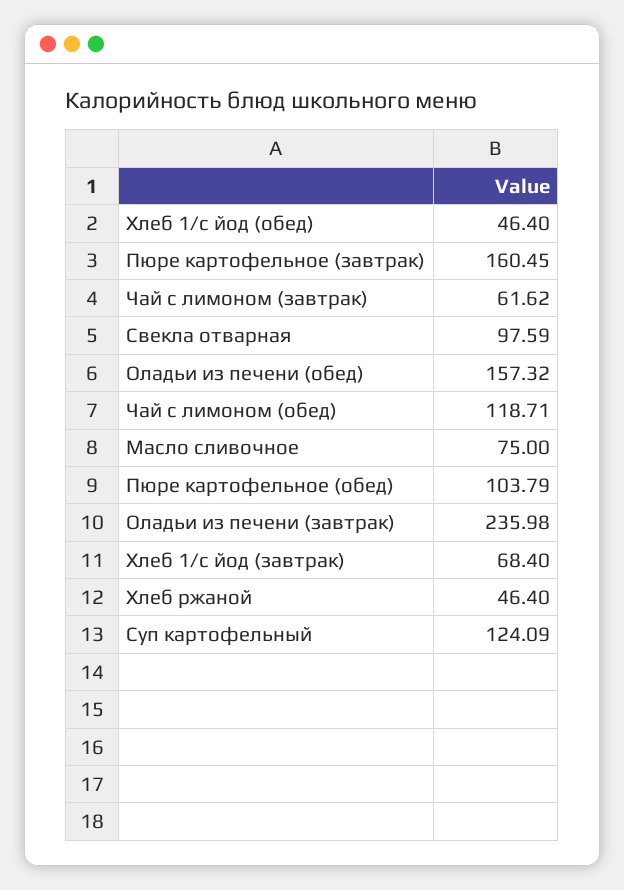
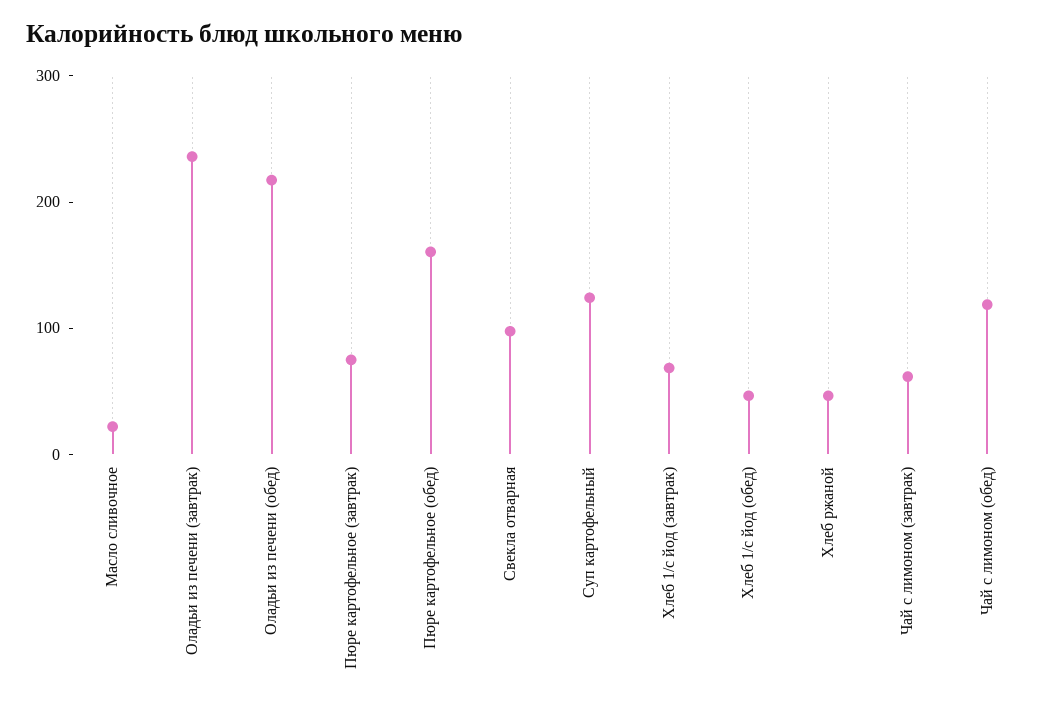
Пюре картофельное (завтрак): 160.45 -> 80
Оладьи из печени (обед): 157.32 -> 220
Масло сливочное: 75 -> 20
Пюре картофельное (обед): 103.79 -> 160

